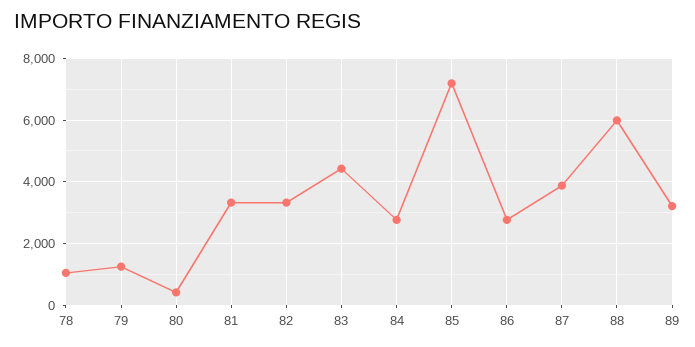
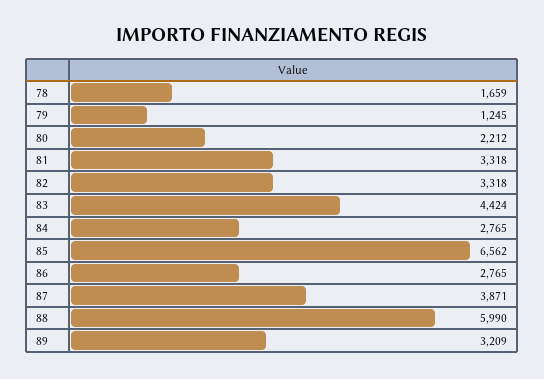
78: 1000 -> 1659
80: 400 -> 2212
85: 7200 -> 6562

